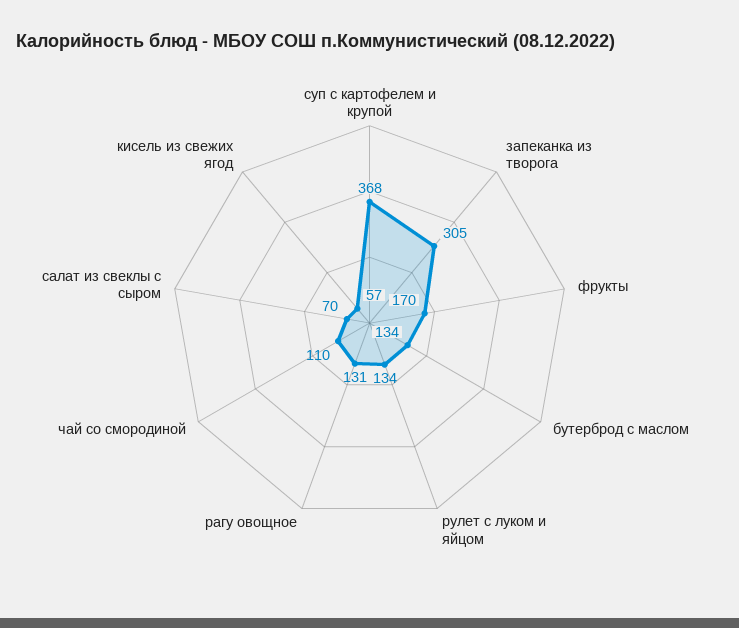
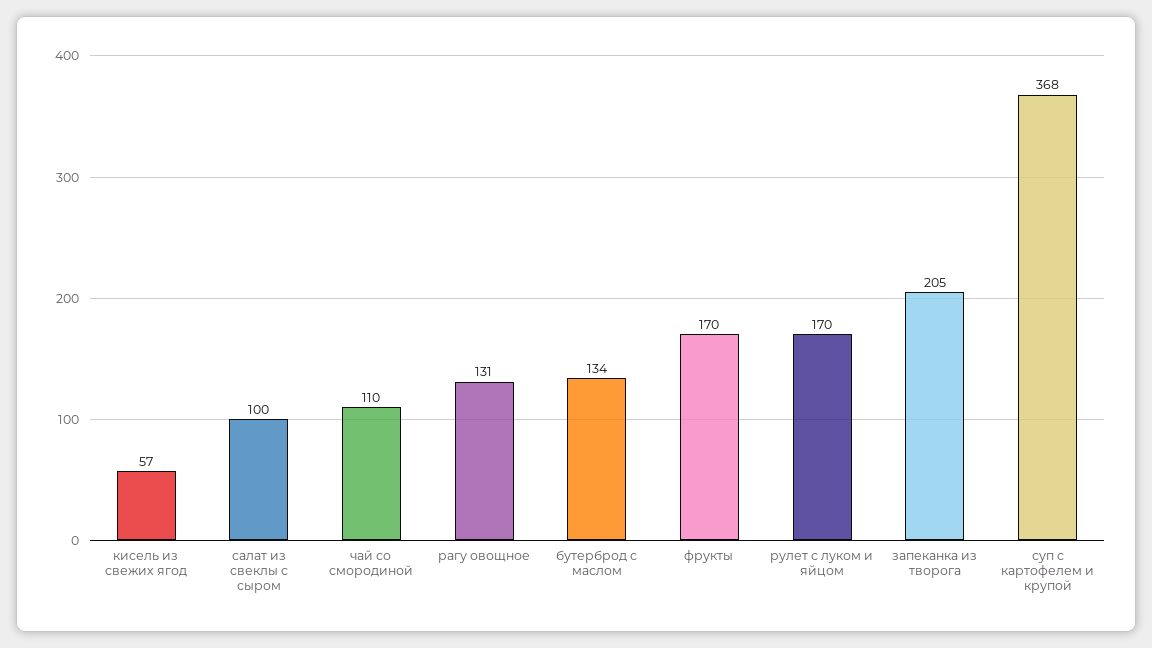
запеканка из творога: 305 -> 205
рулет с луком и яйцом: 134 -> 170
салат из свеклы с сыром: 70 -> 100

